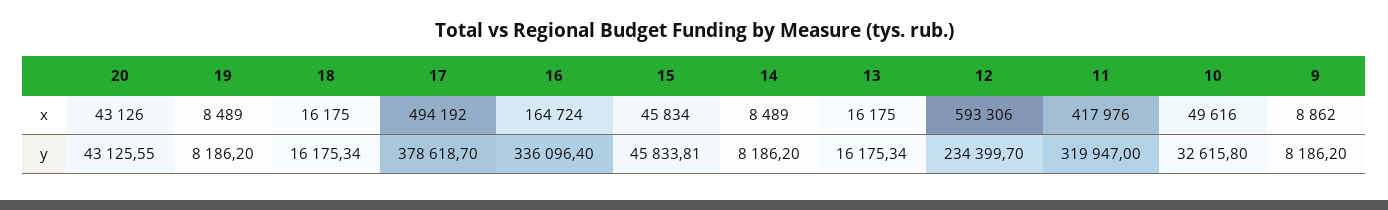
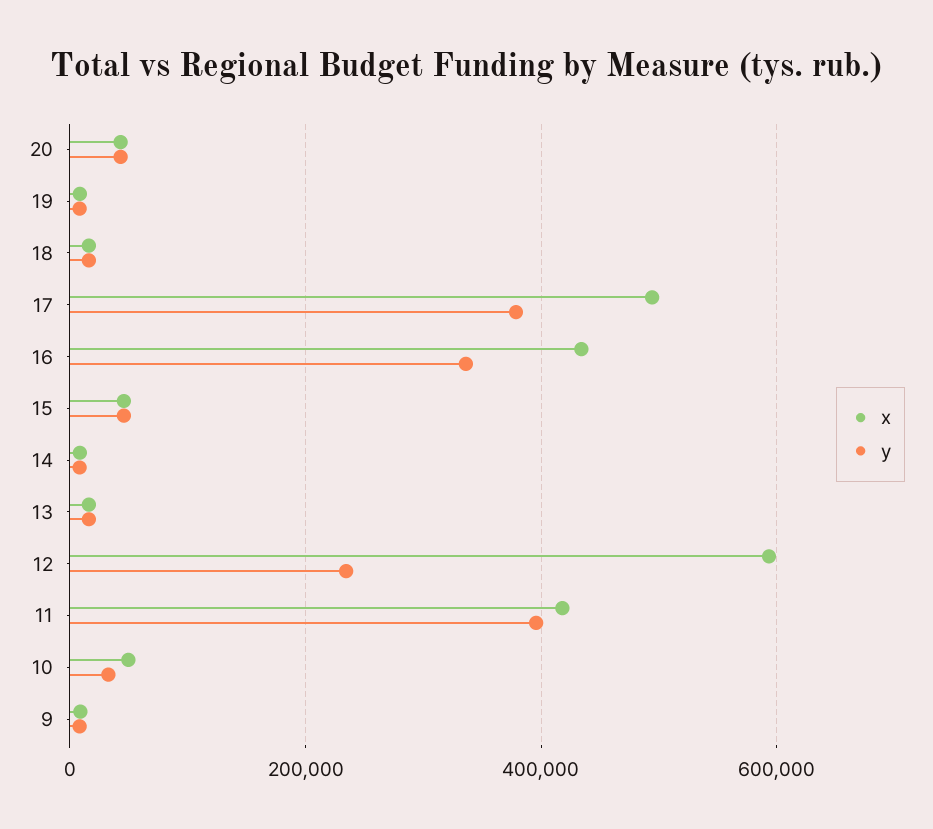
x, 16: 164724 -> 440000
y, 11: 319947 -> 400000

